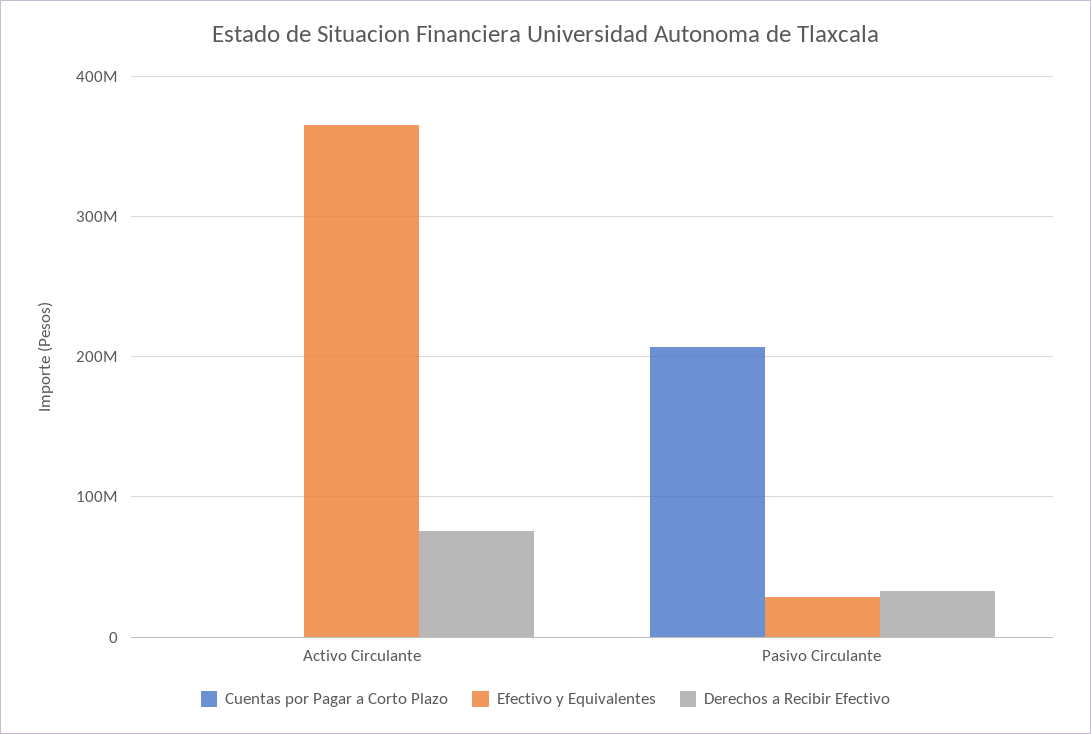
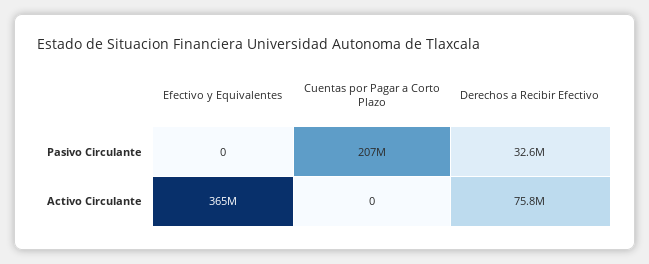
Efectivo y Equivalentes, Pasivo Circulante: 30000000 -> 0

